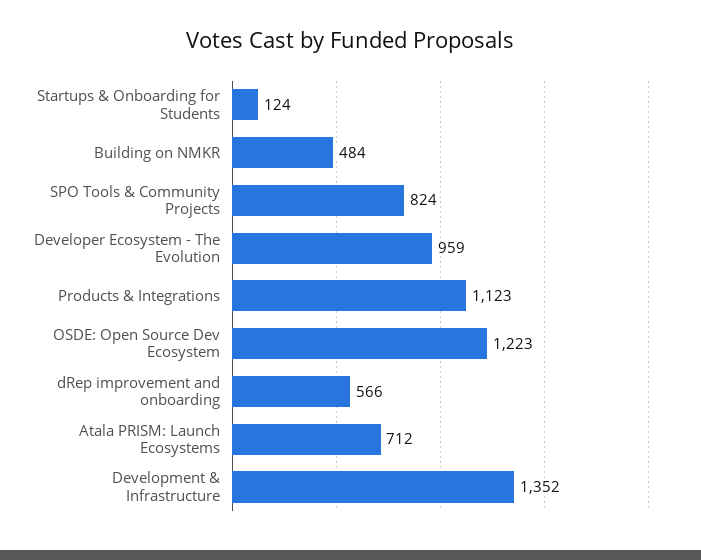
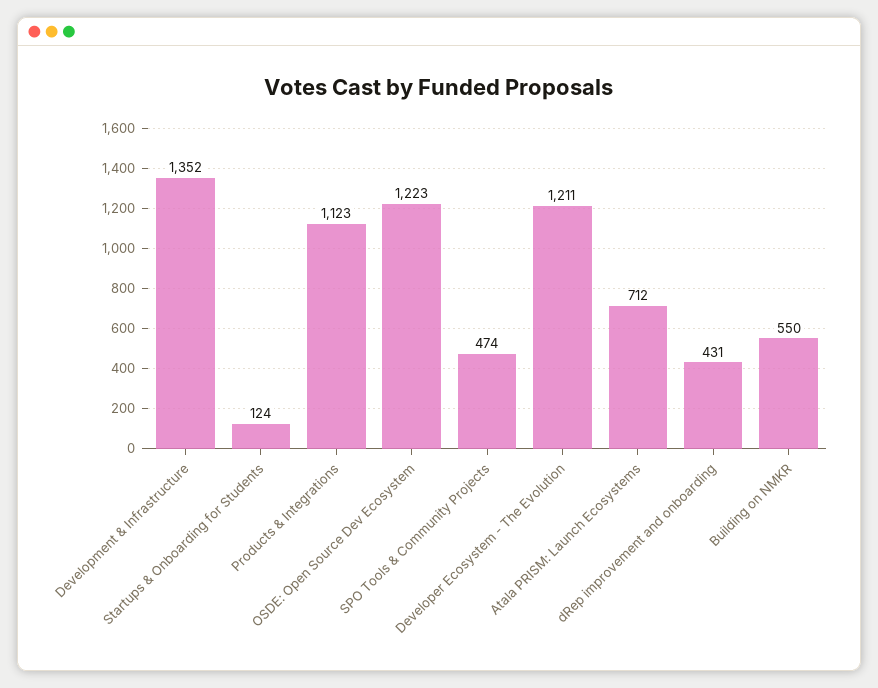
Building on NMKR: 484 -> 550
SPO Tools & Community Projects: 824 -> 474
Developer Ecosystem - The Evolution: 959 -> 1211
dRep improvement and onboarding: 566 -> 431

